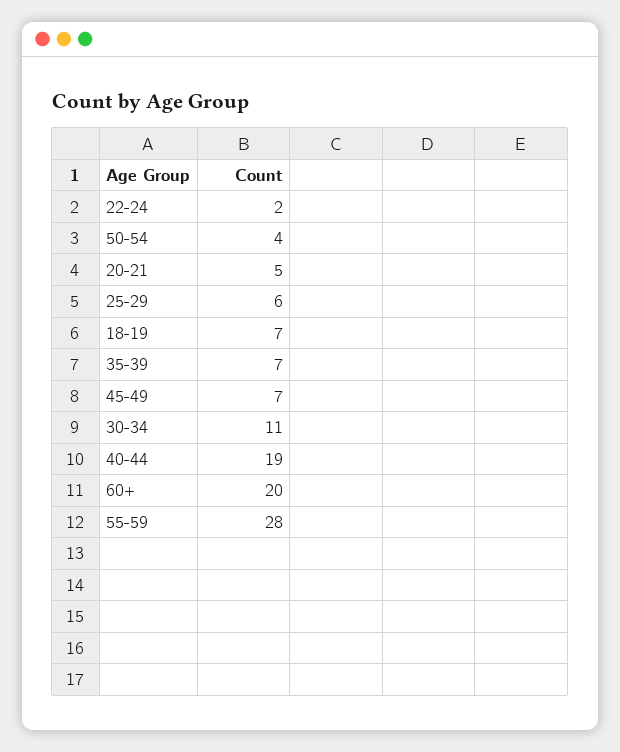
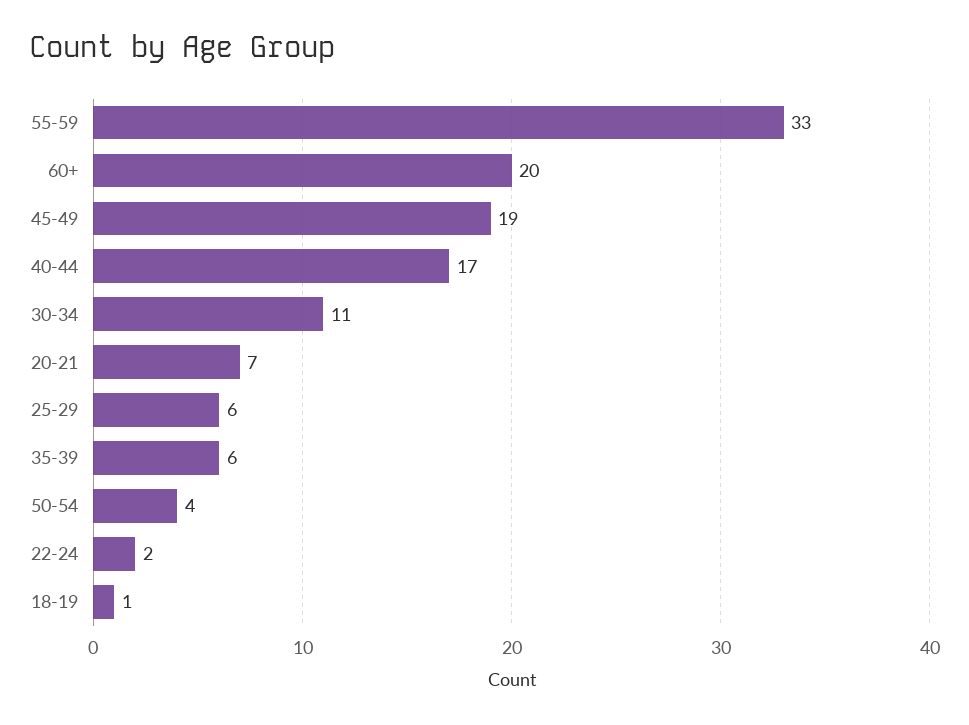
20-21: 5 -> 7
18-19: 7 -> 1
35-39: 7 -> 6
45-49: 7 -> 19
40-44: 19 -> 17
55-59: 28 -> 33

